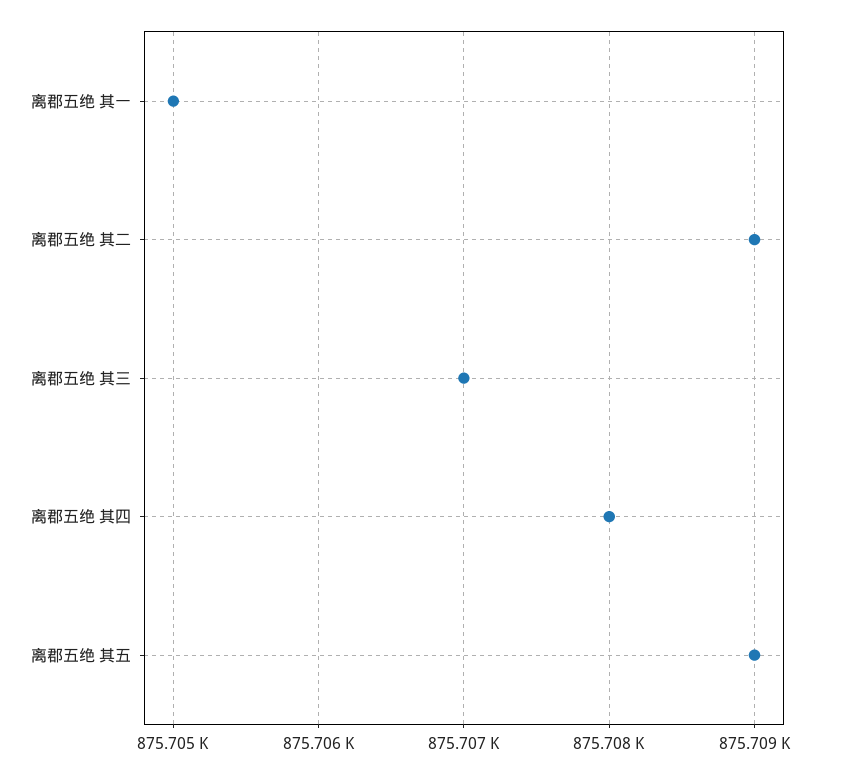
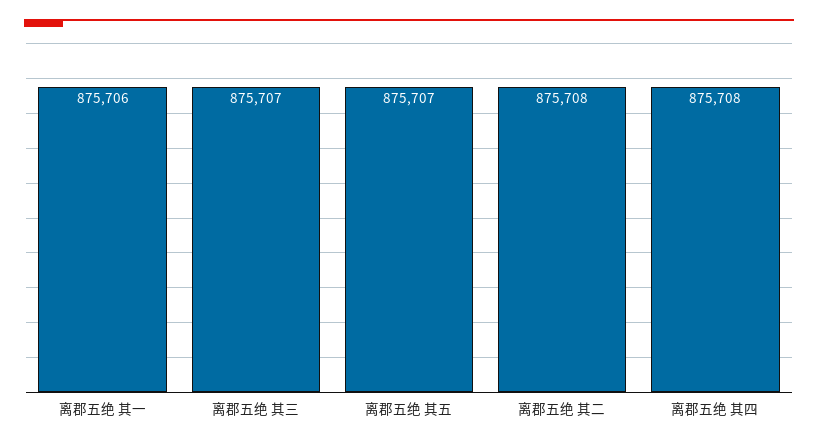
离郡五绝 其一: 875705 -> 875706
离郡五绝 其二: 875709 -> 875708
离郡五绝 其五: 875709 -> 875707

